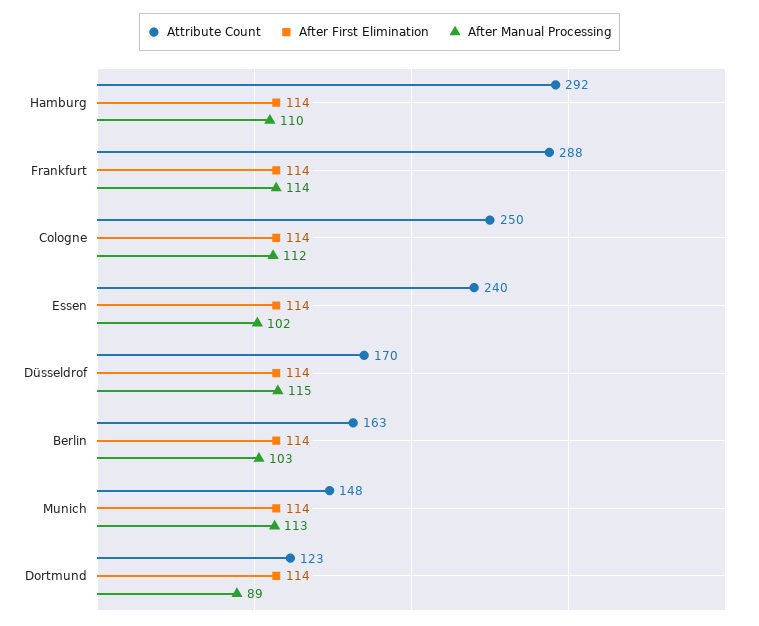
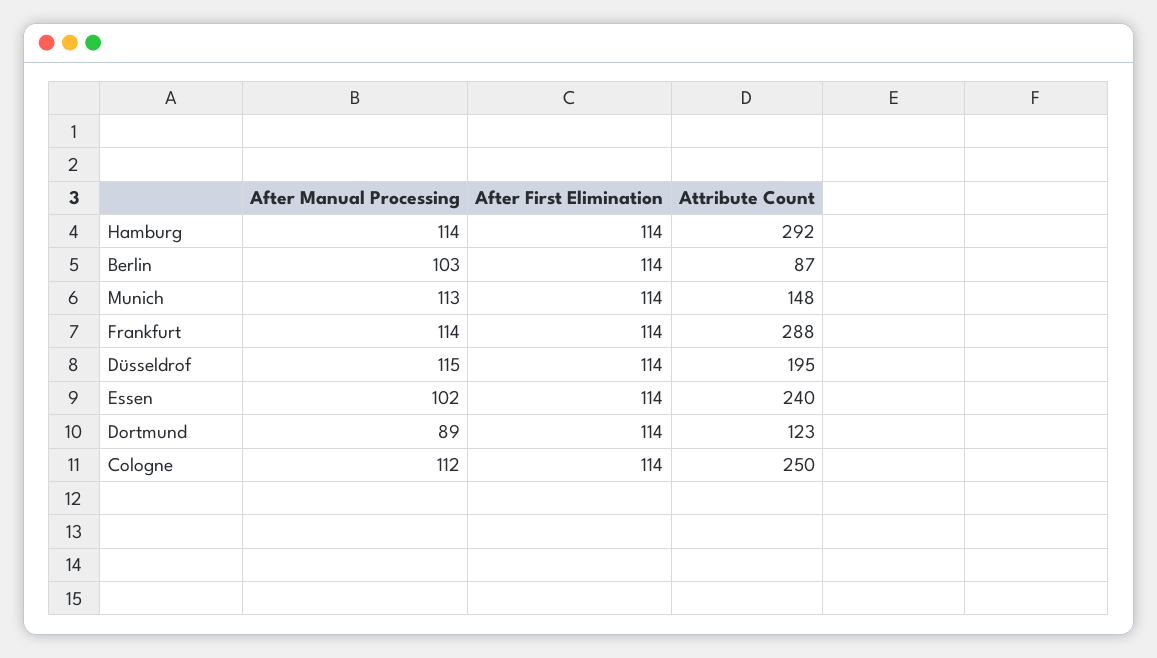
After Manual Processing, Hamburg: 110 -> 114
Attribute Count, Düsseldrof: 170 -> 195
Attribute Count, Berlin: 163 -> 87

